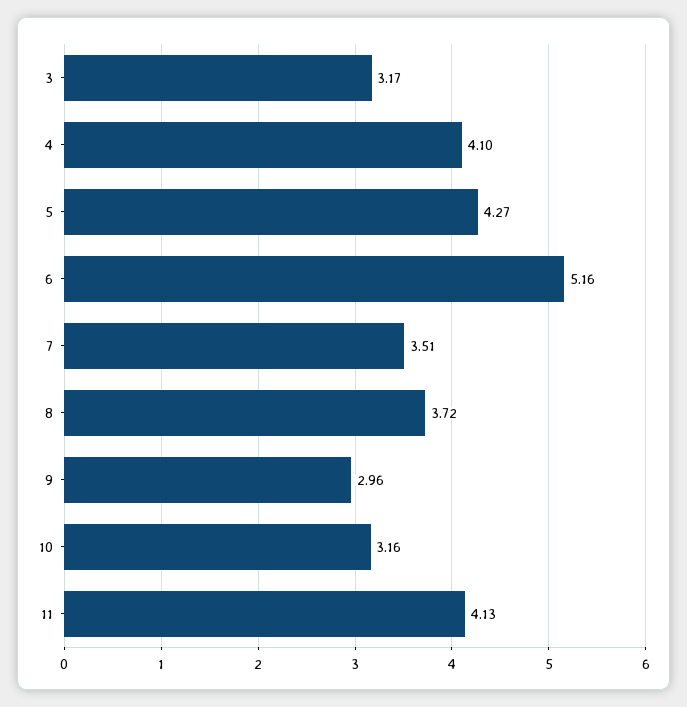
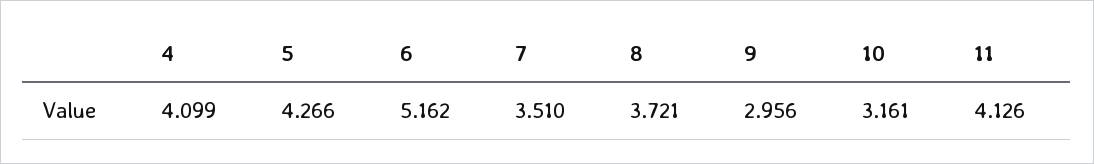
3: 3.17 -> none

